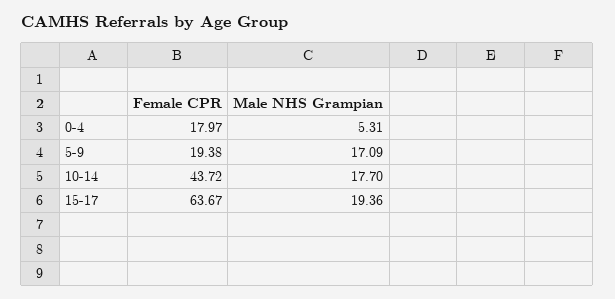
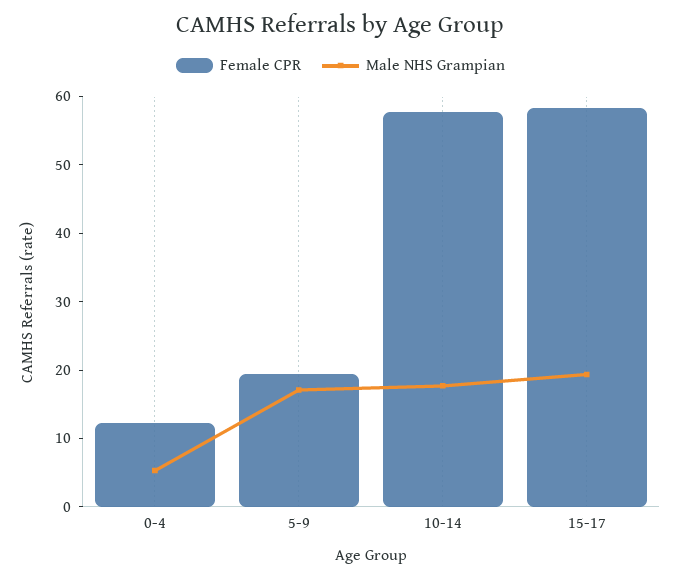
Female CPR, 0-4: 17.97 -> 12
Female CPR, 10-14: 43.72 -> 58
Female CPR, 15-17: 63.67 -> 58

